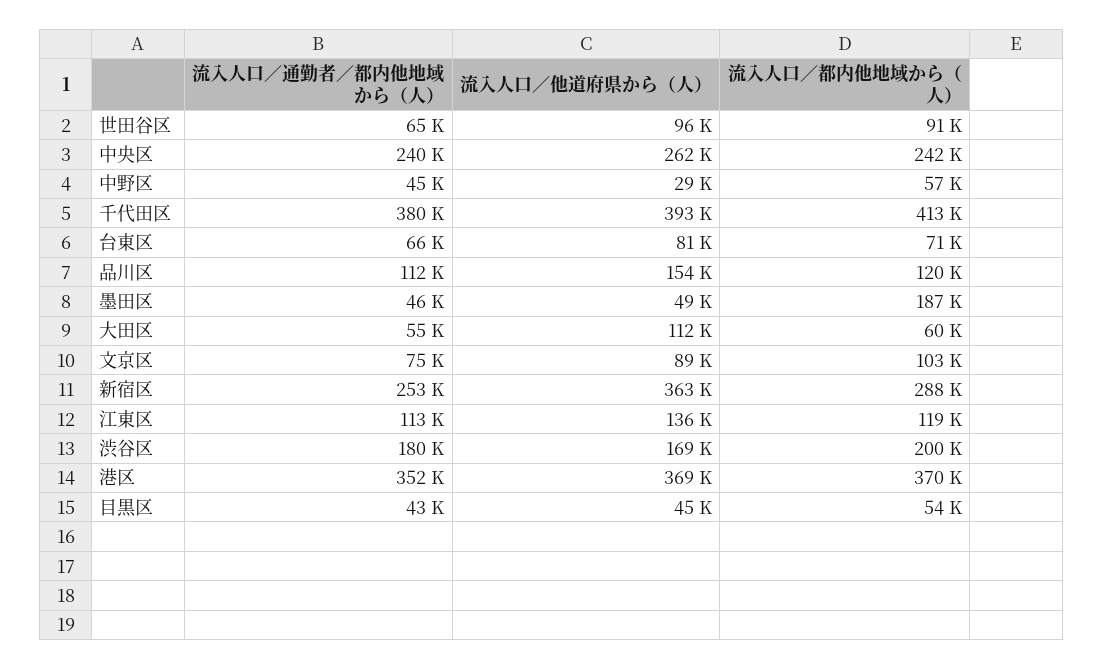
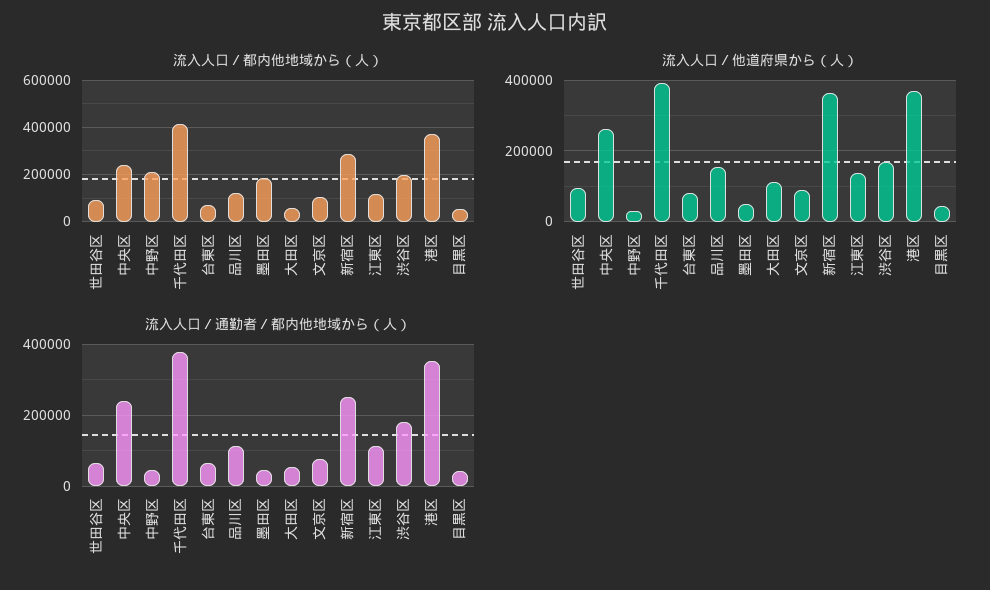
流入人口／都内他地域から（人）, 中野区: 57000 -> 200000

